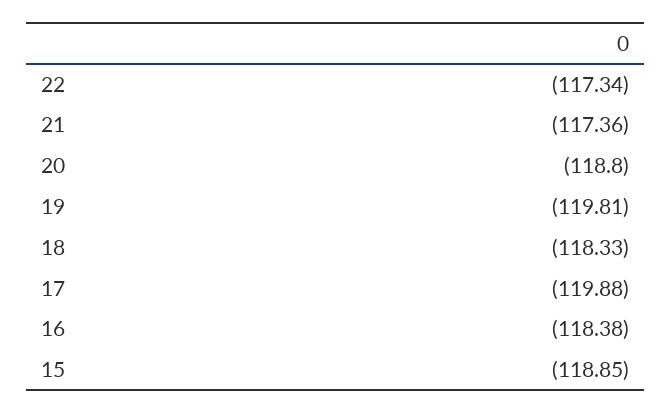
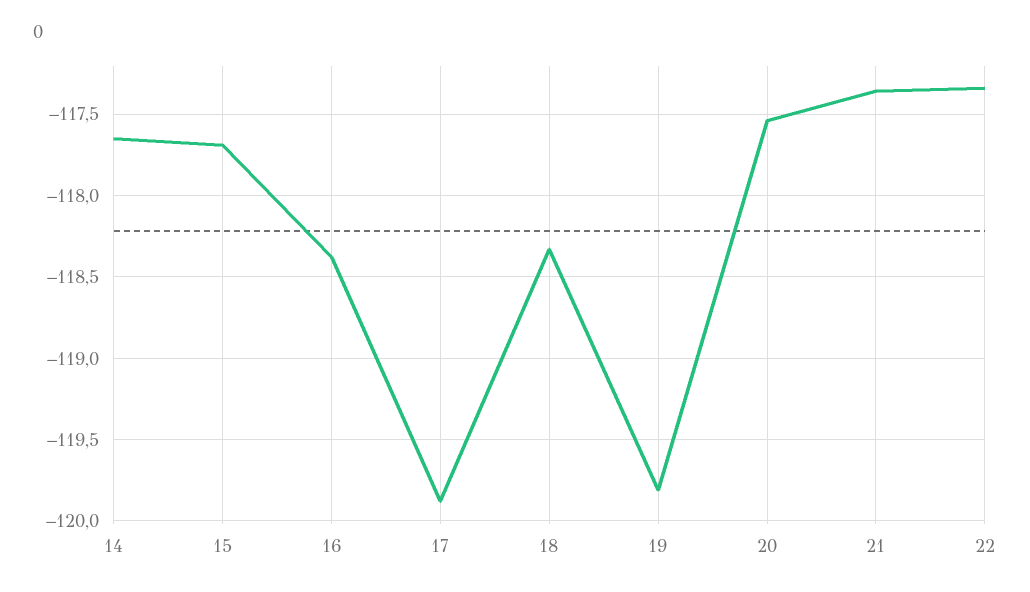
20: -118.8 -> -117.55
15: -118.85 -> -117.7
14: none -> -117.65

